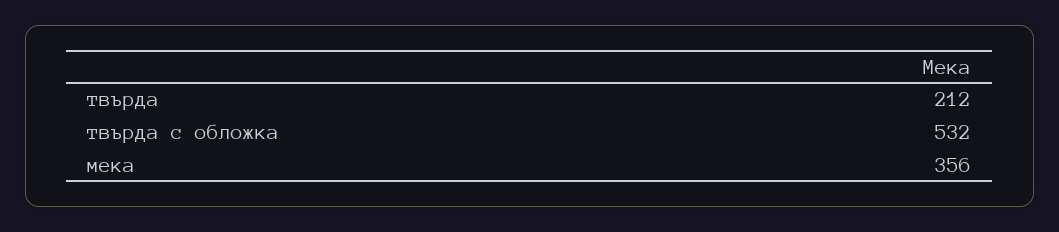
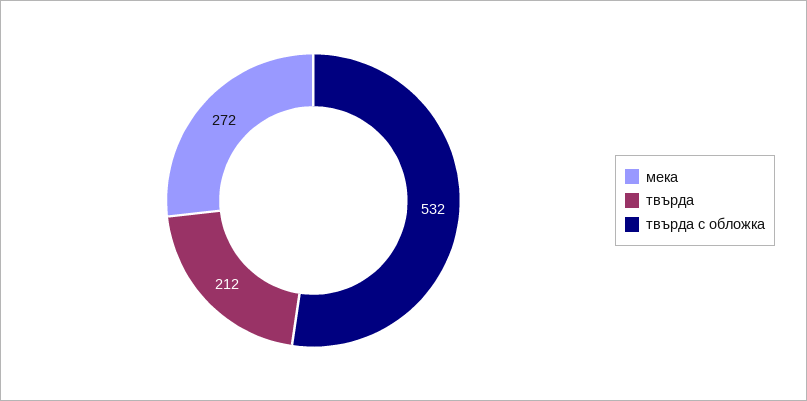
мека: 356 -> 272

